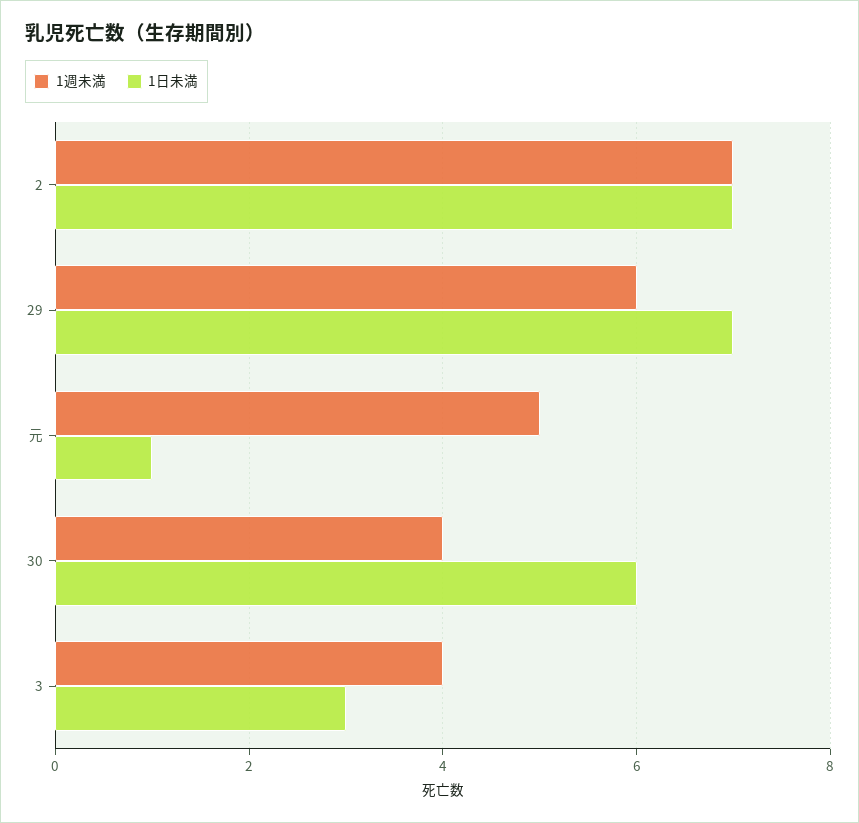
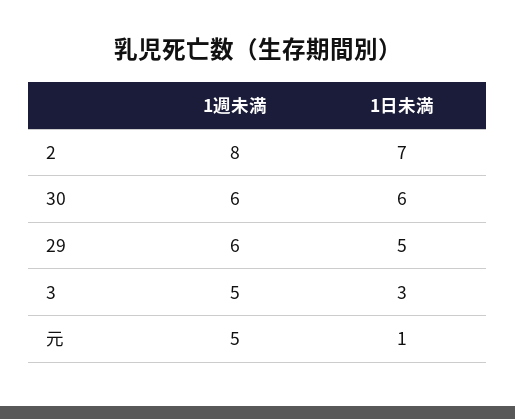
1週未満, 2: 7 -> 8
1日未満, 29: 7 -> 5
1週未満, 30: 4 -> 6
1週未満, 3: 4 -> 5

